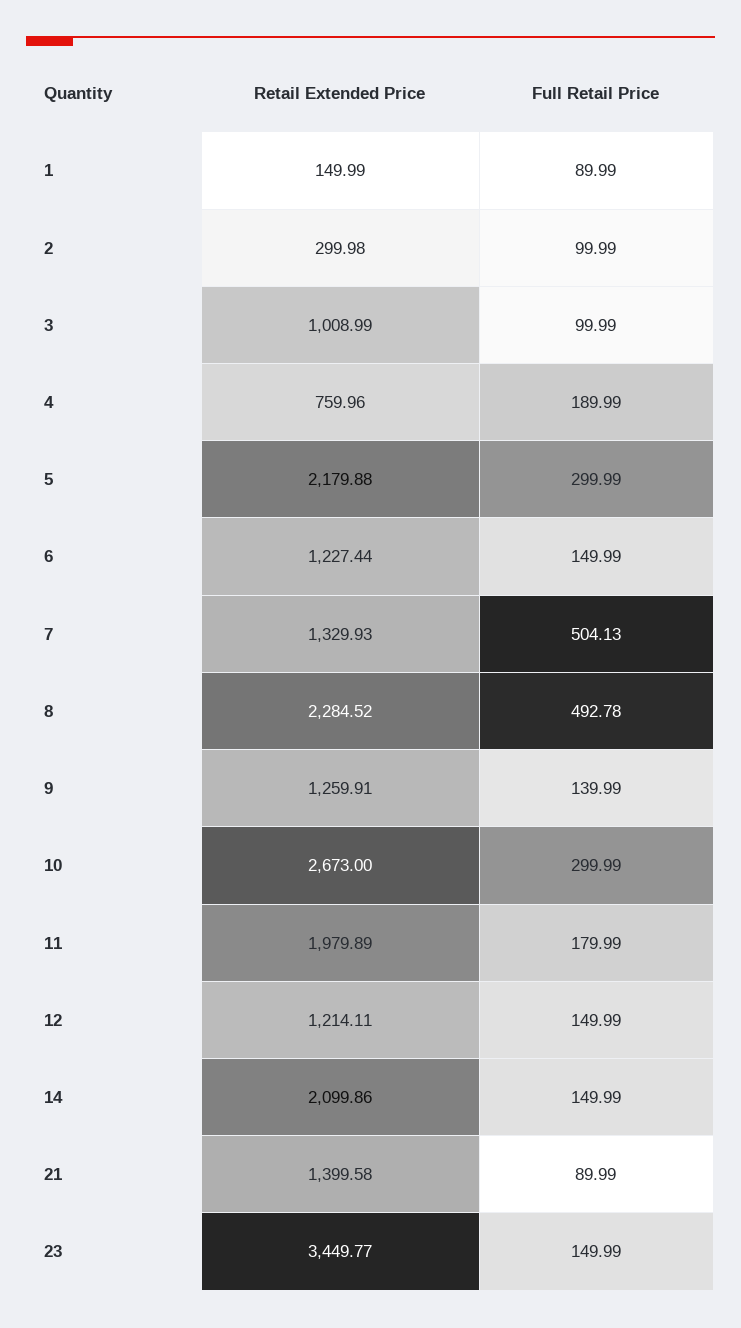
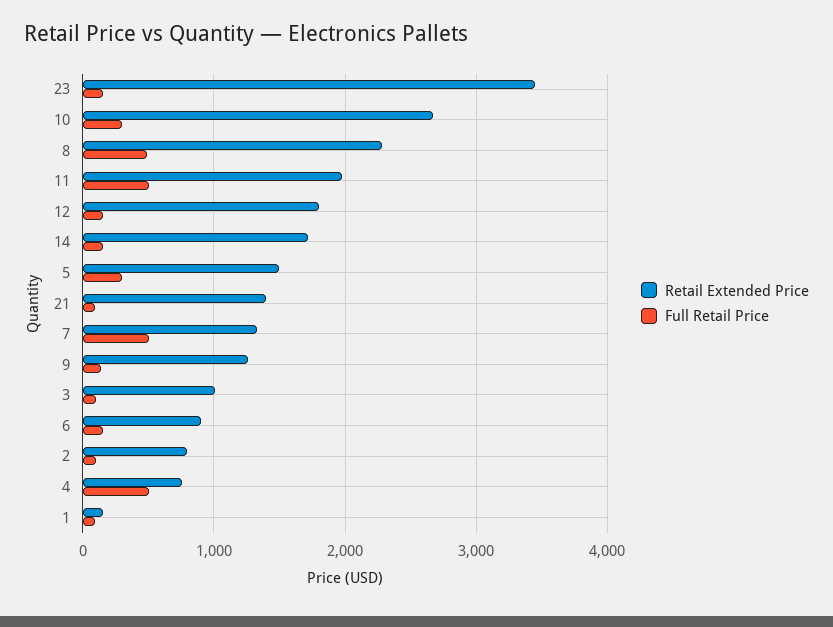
Retail Extended Price, 2: 299.98 -> 800
Full Retail Price, 4: 189.99 -> 500
Retail Extended Price, 5: 2179.88 -> 1500
Retail Extended Price, 6: 1227.44 -> 900
Full Retail Price, 11: 179.99 -> 500
Retail Extended Price, 12: 1214.11 -> 1800
Retail Extended Price, 14: 2099.86 -> 1700

